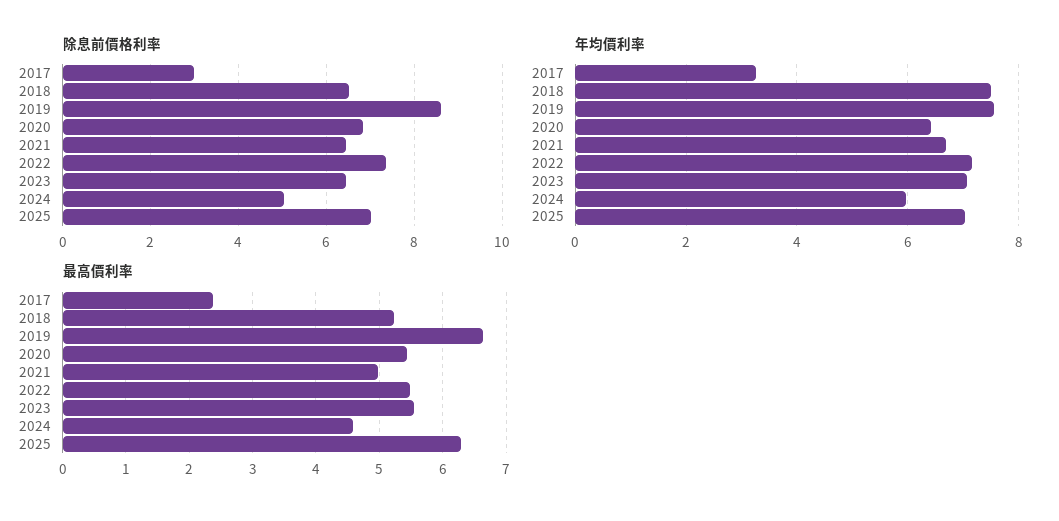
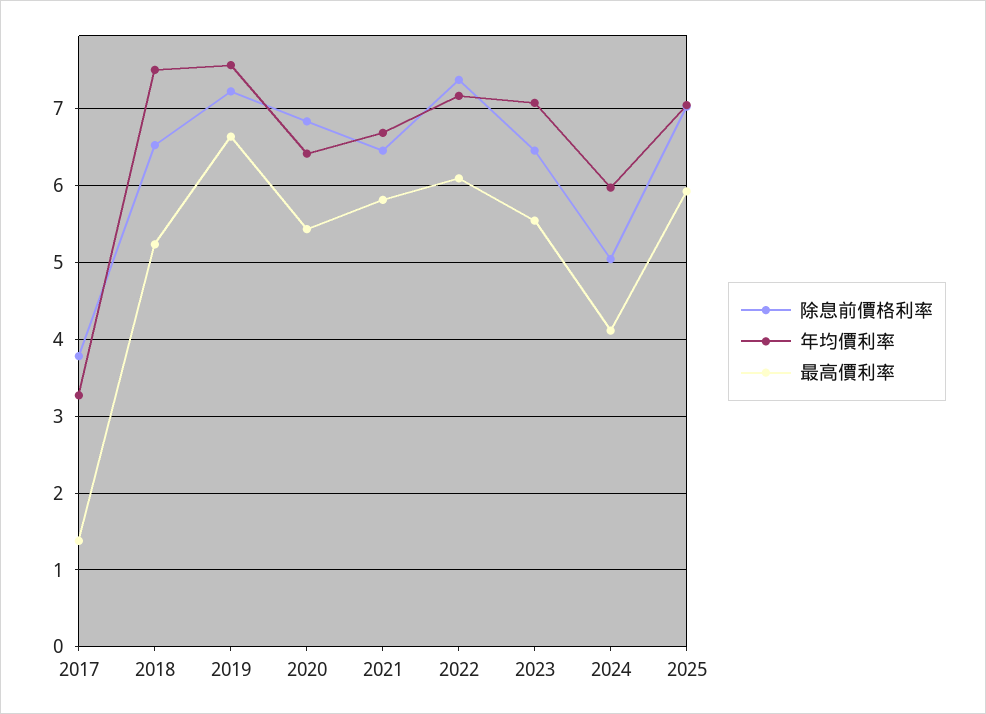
除息前價格利率, 2017: 3 -> 3.8
除息前價格利率, 2019: 8.6 -> 7.2
最高價利率, 2017: 2.4 -> 1.4
最高價利率, 2021: 5 -> 5.8
最高價利率, 2022: 5.5 -> 6.1
最高價利率, 2024: 4.6 -> 4.1
最高價利率, 2025: 6.3 -> 5.9

